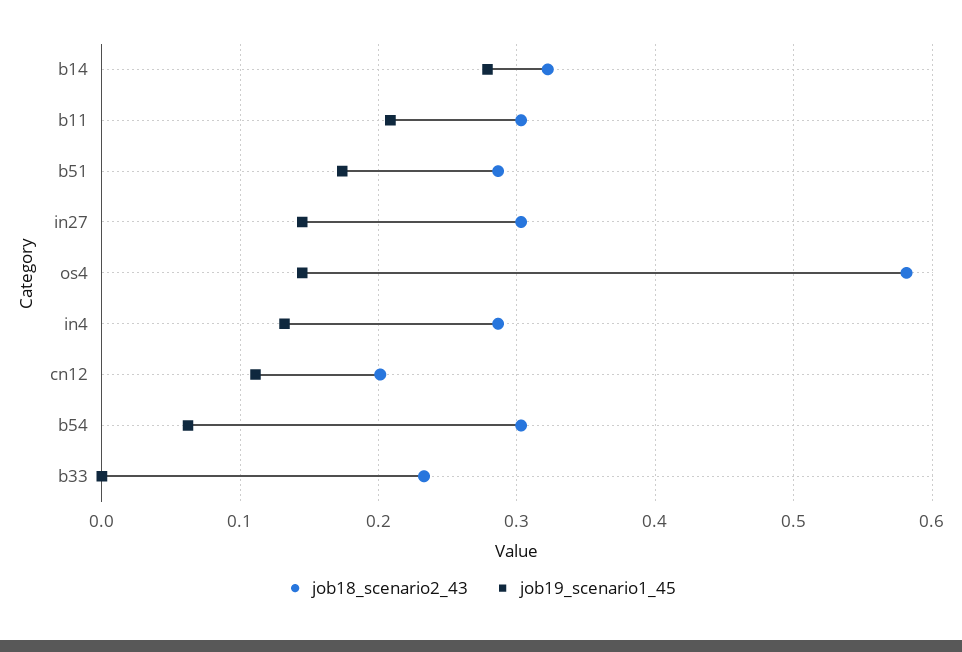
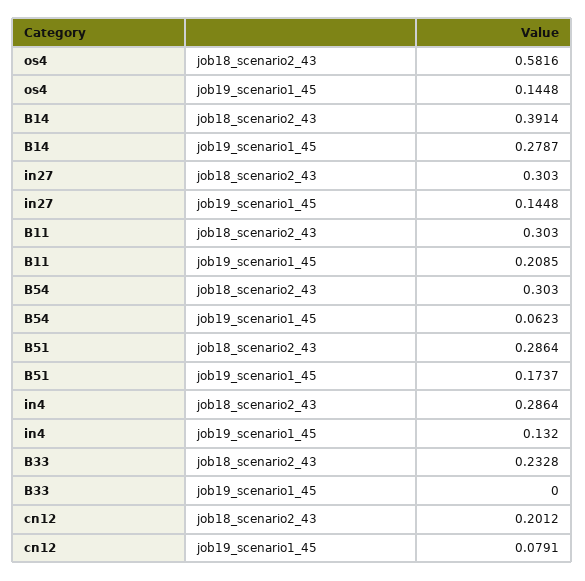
job18_scenario2_43, b14: 0.32 -> 0.3914
job19_scenario1_45, cn12: 0.11 -> 0.0791

